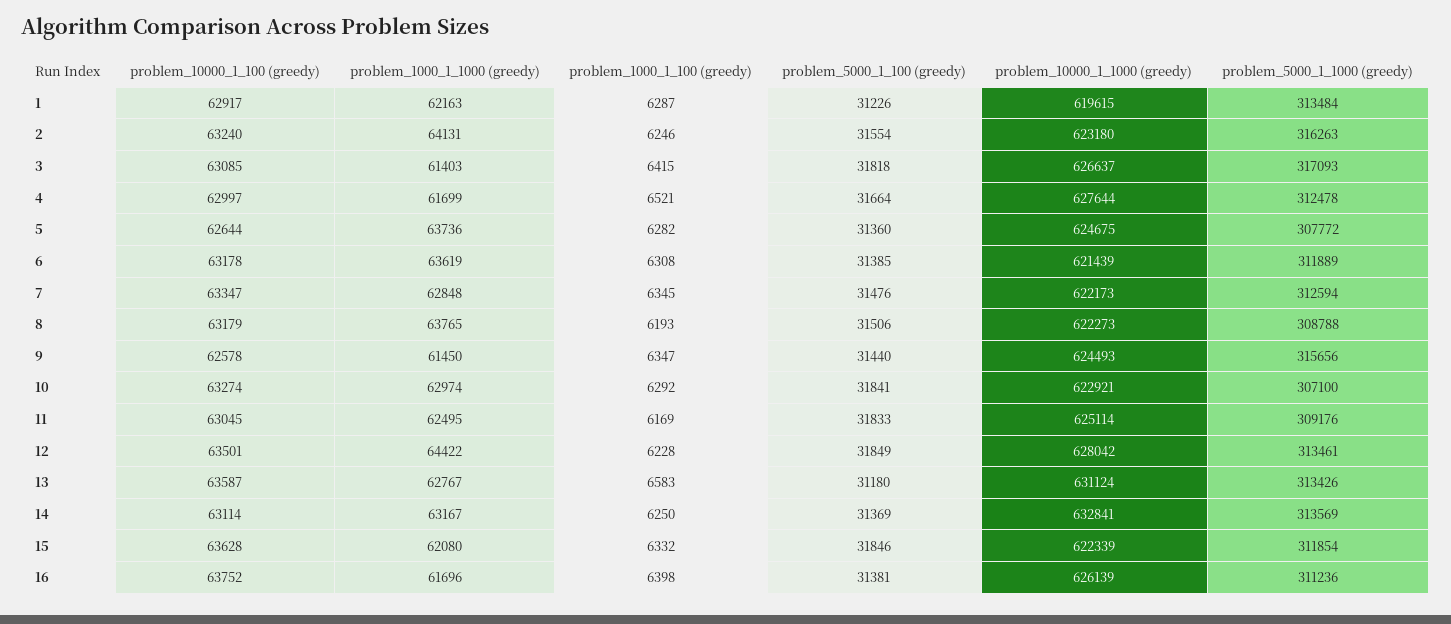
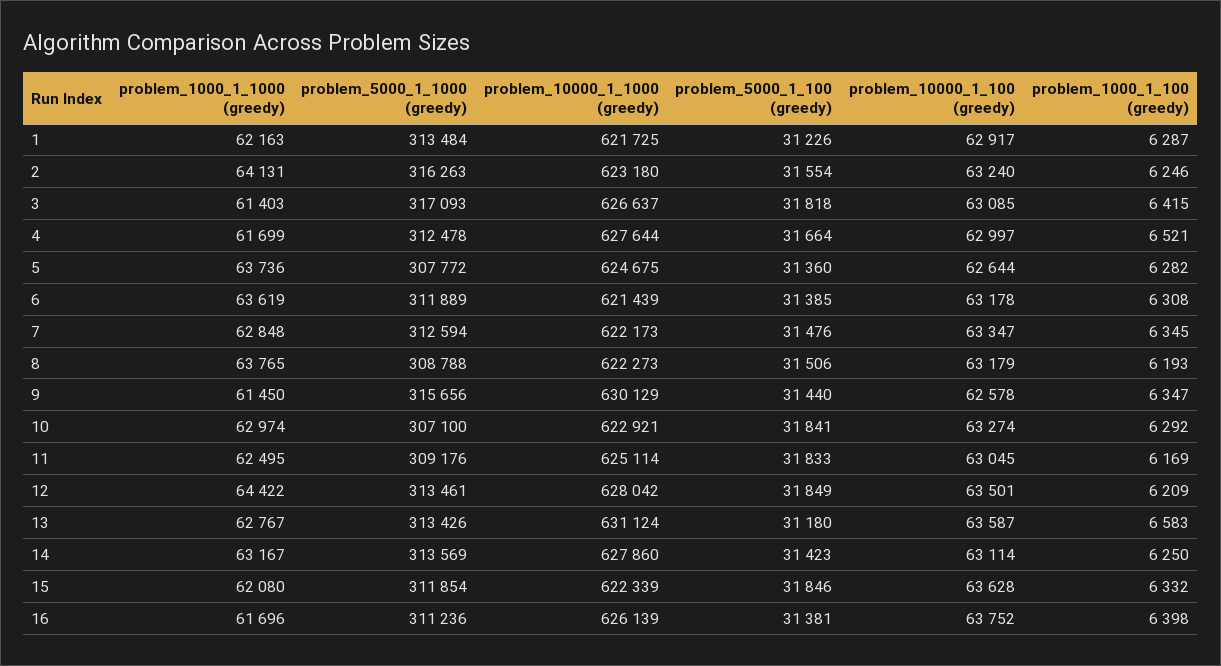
problem_10000_1_1000 (greedy), 1: 619615 -> 621725
problem_10000_1_1000 (greedy), 9: 624493 -> 630129
problem_1000_1_100 (greedy), 12: 6228 -> 6209
problem_5000_1_100 (greedy), 14: 31369 -> 31423
problem_10000_1_1000 (greedy), 14: 632841 -> 627860

